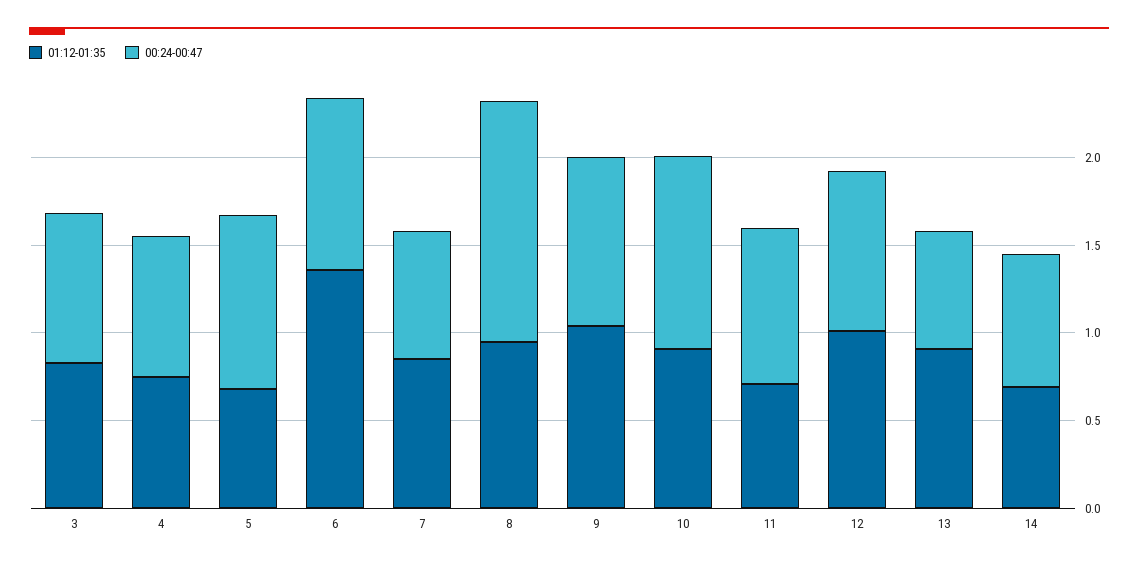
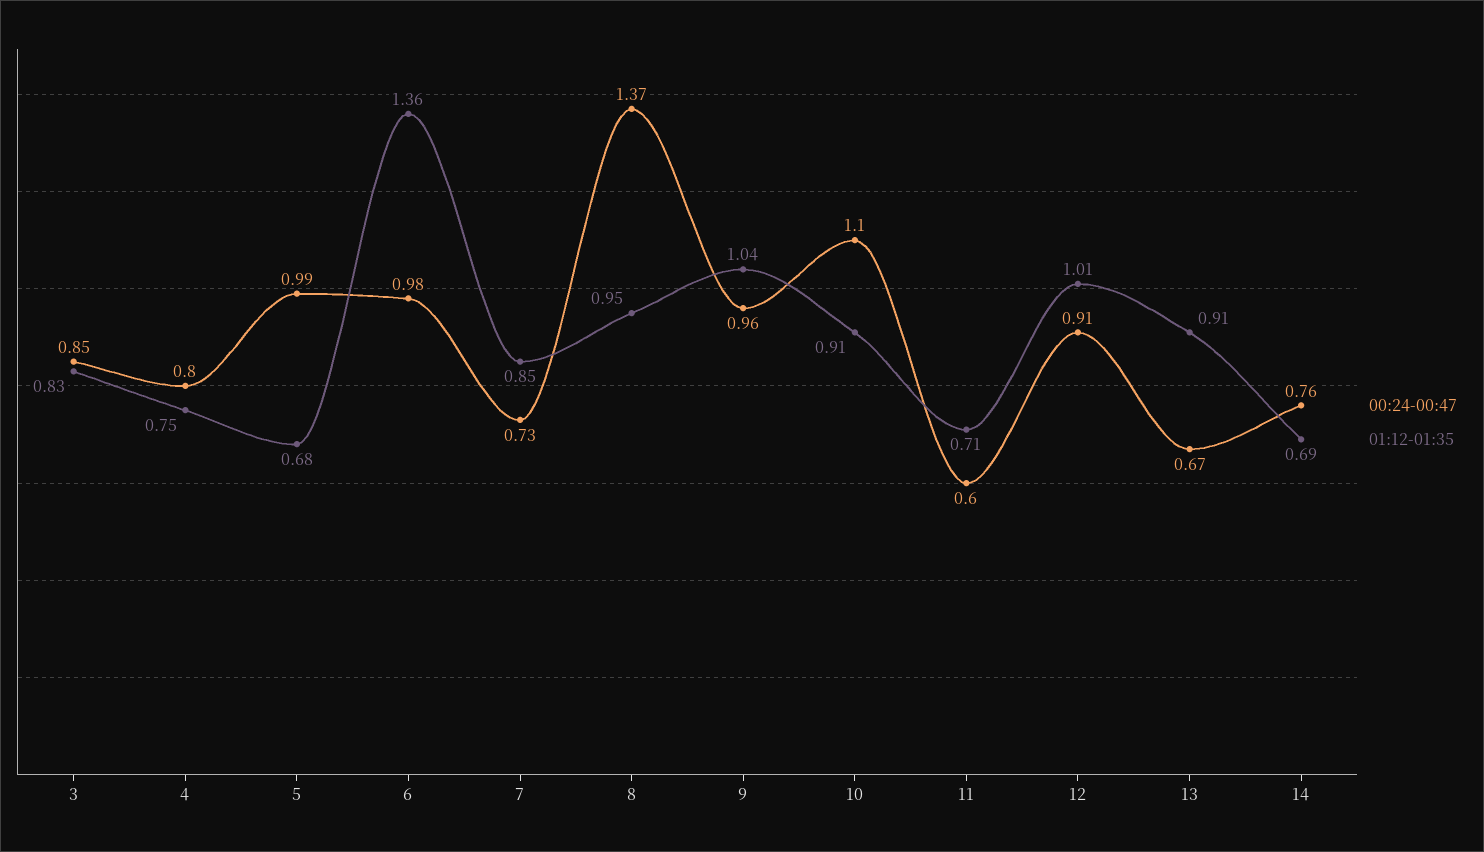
00:24-00:47, 11: 0.9 -> 0.6

